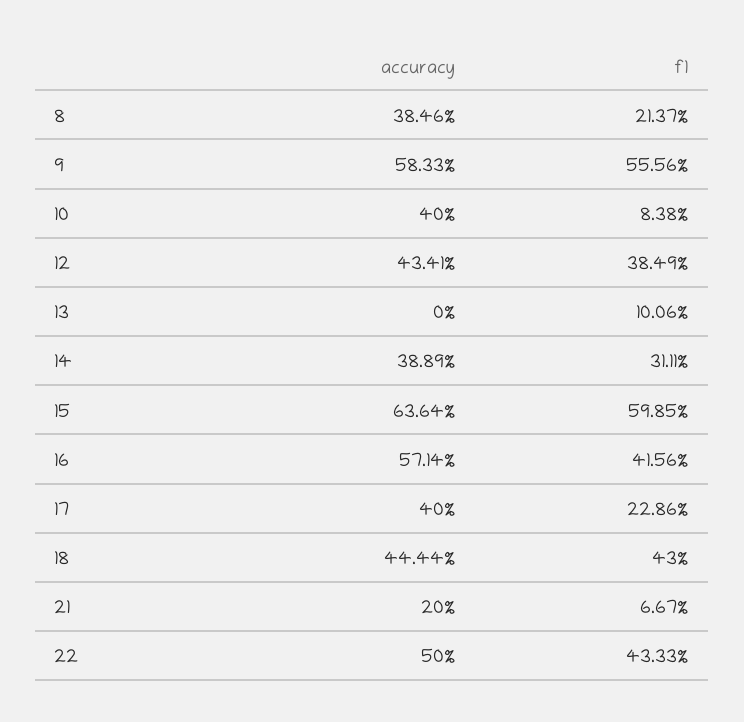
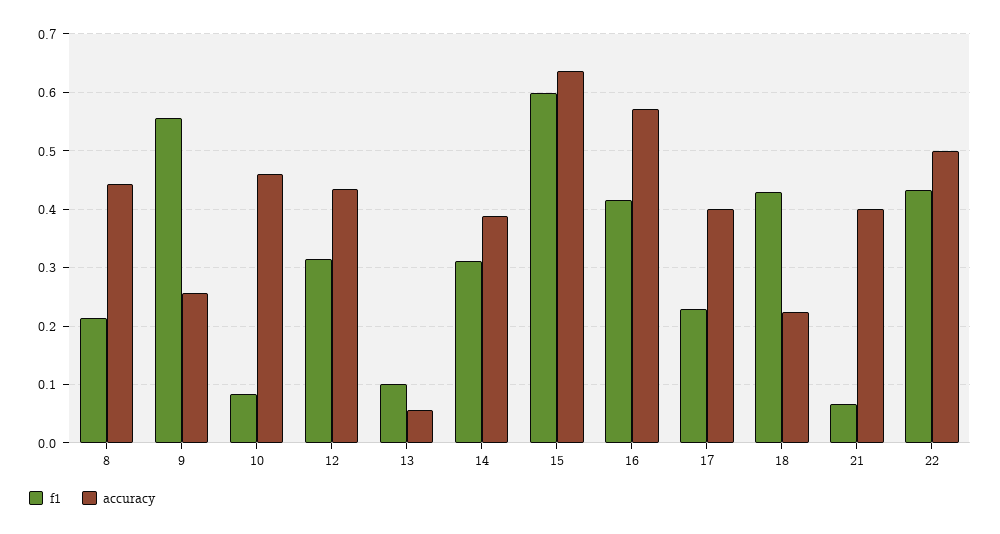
accuracy, 8: 0.3846 -> 0.44
accuracy, 9: 0.5833 -> 0.26
accuracy, 10: 0.4 -> 0.46
f1, 12: 0.3849 -> 0.32
accuracy, 13: 0 -> 0.06
accuracy, 18: 0.4444 -> 0.22
accuracy, 21: 0.2 -> 0.4

